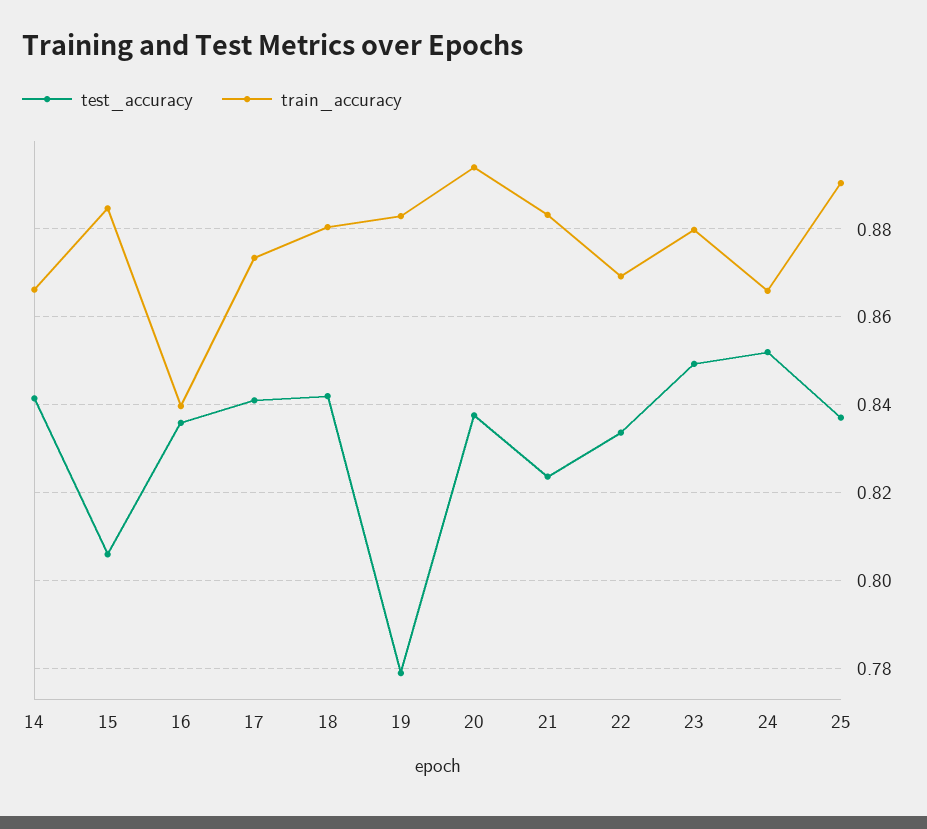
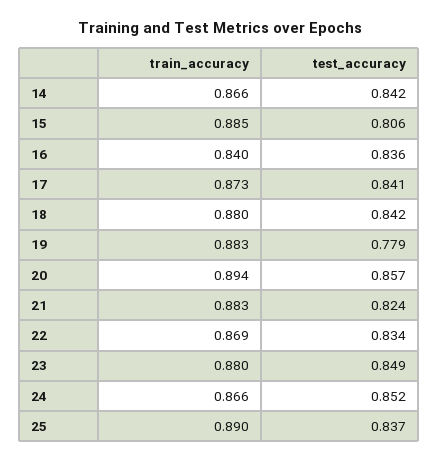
test_accuracy, 20: 0.838 -> 0.857

